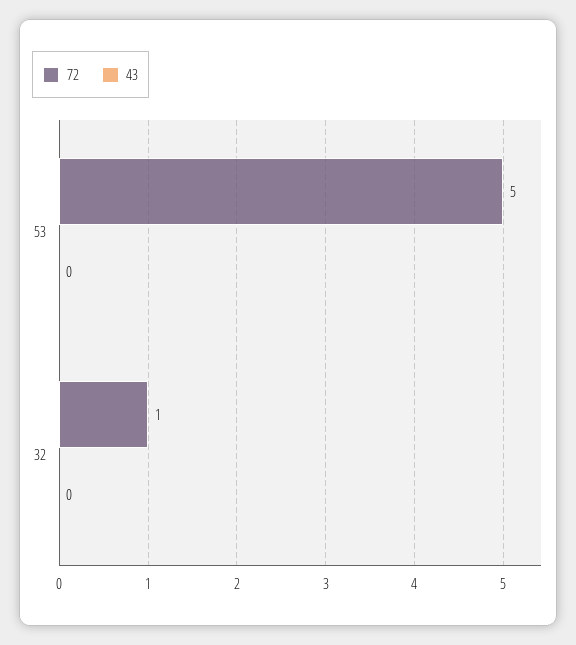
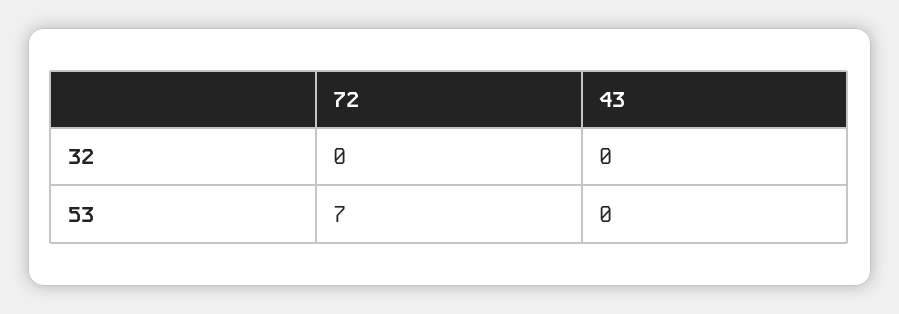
72, 53: 5 -> 7
72, 32: 1 -> 0

